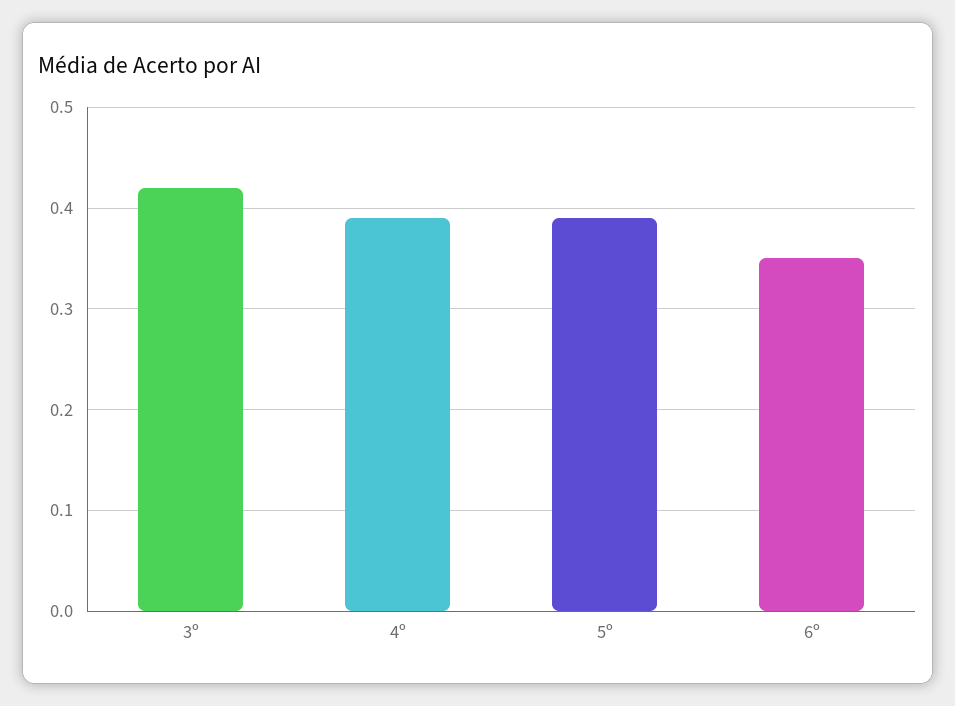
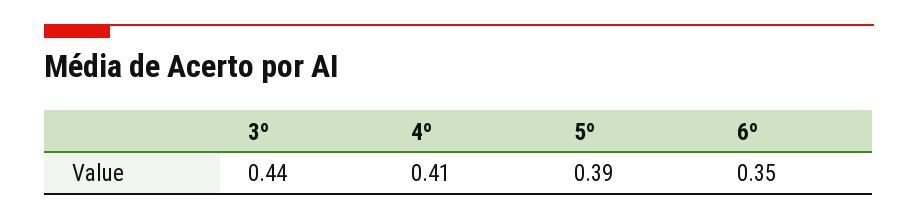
3º: 0.42 -> 0.44
4º: 0.39 -> 0.41

